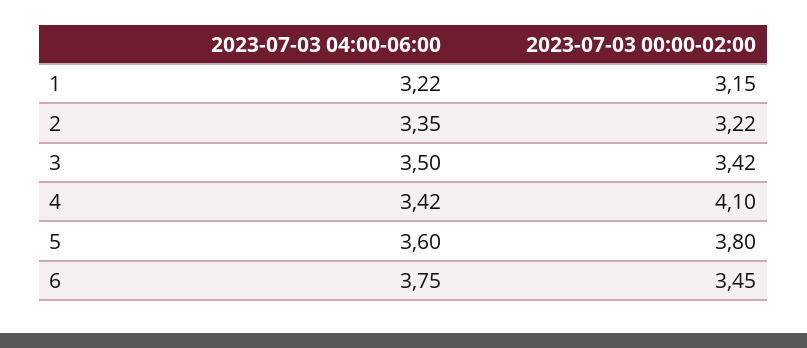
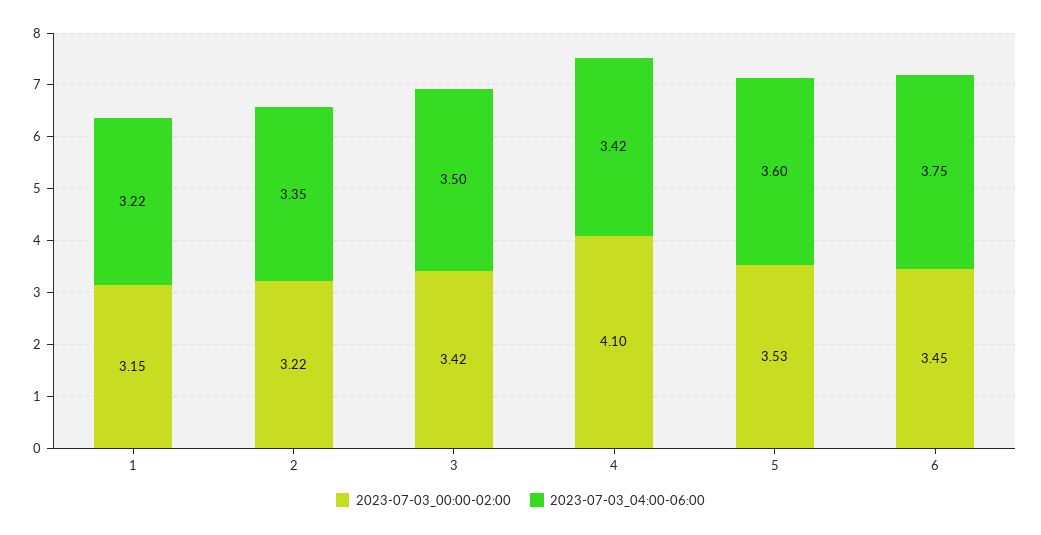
2023-07-03 00:00-02:00, 5: 3.8 -> 3.53

